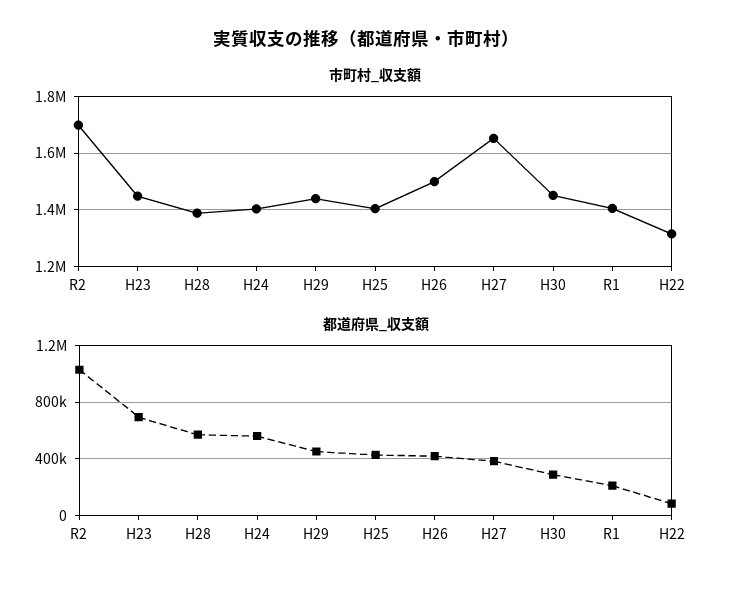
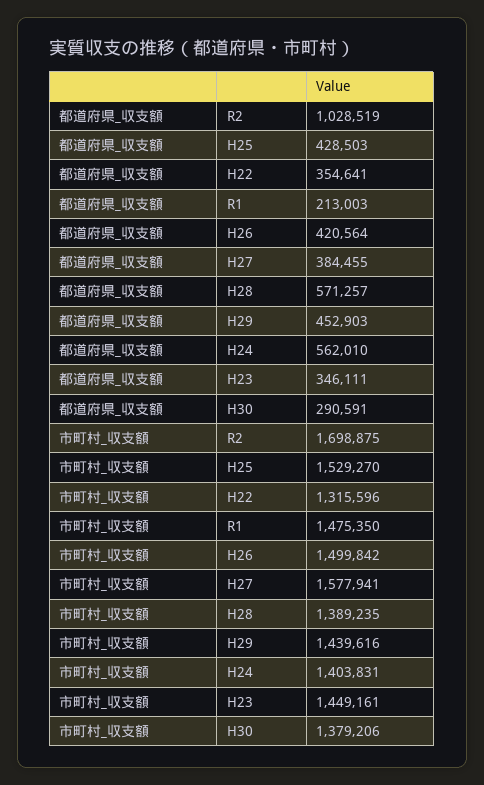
市町村_収支額, H25: 1400000 -> 1529270
市町村_収支額, H27: 1650000 -> 1577941
市町村_収支額, H30: 1450000 -> 1379206
市町村_収支額, R1: 1400000 -> 1475350
都道府県_収支額, H23: 700000 -> 346111
都道府県_収支額, H22: 100000 -> 354641

